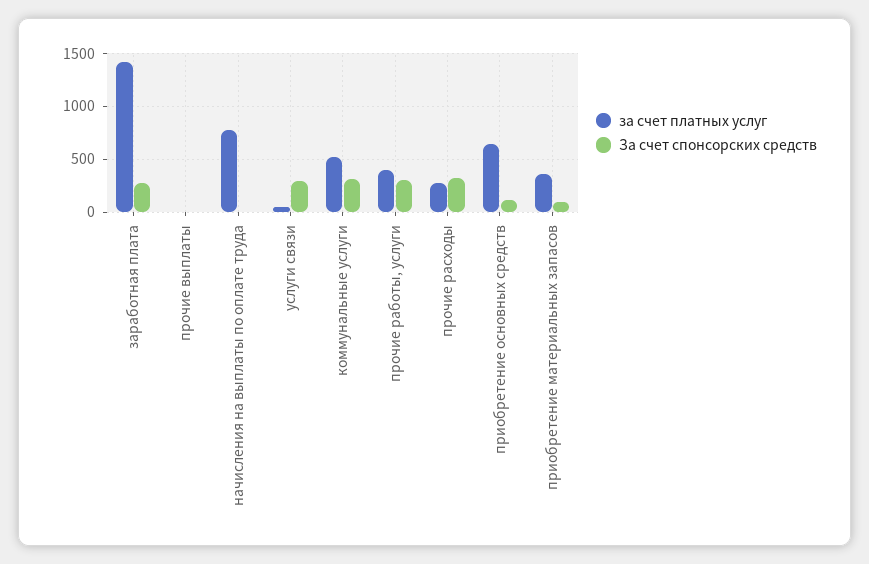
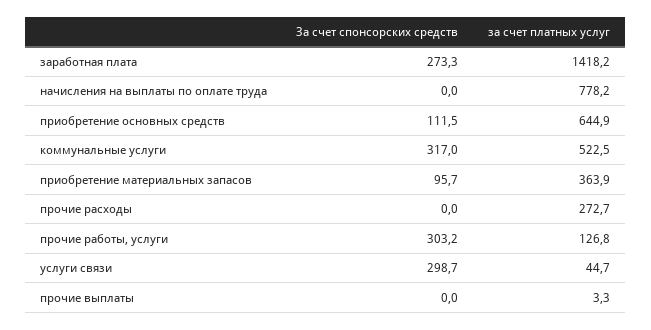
за счет платных услуг, прочие работы, услуги: 400 -> 126.8
За счет спонсорских средств, прочие расходы: 300 -> 0

